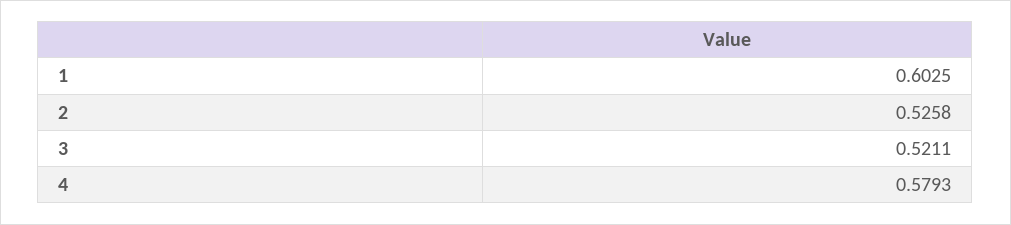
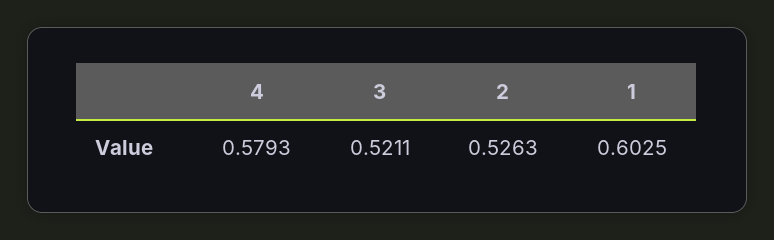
2: 0.5258 -> 0.5263

